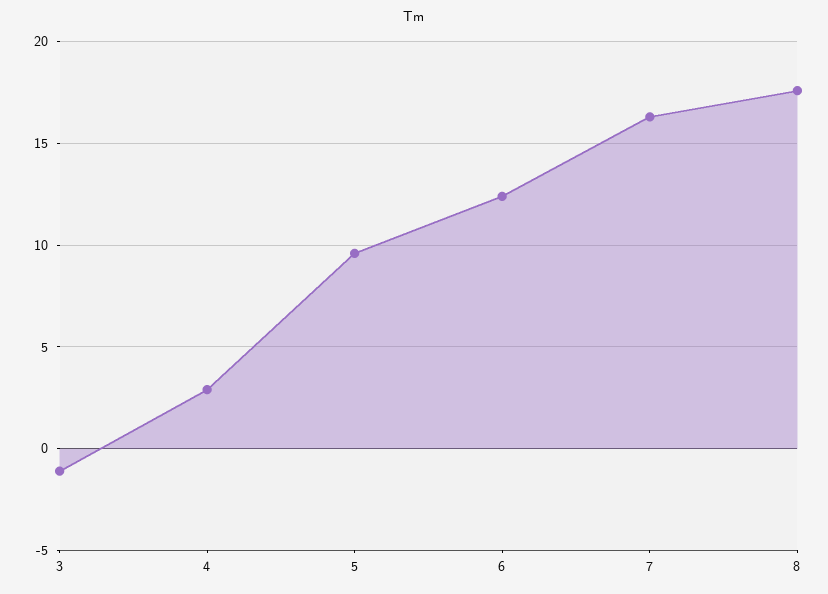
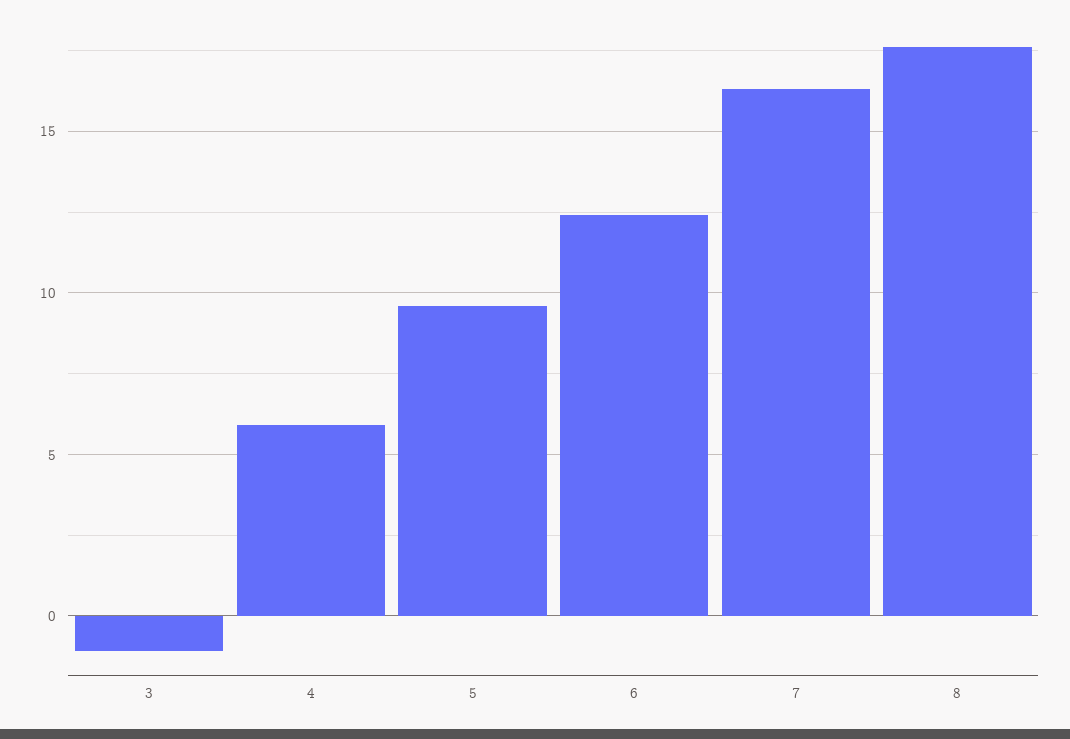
4: 3 -> 6

